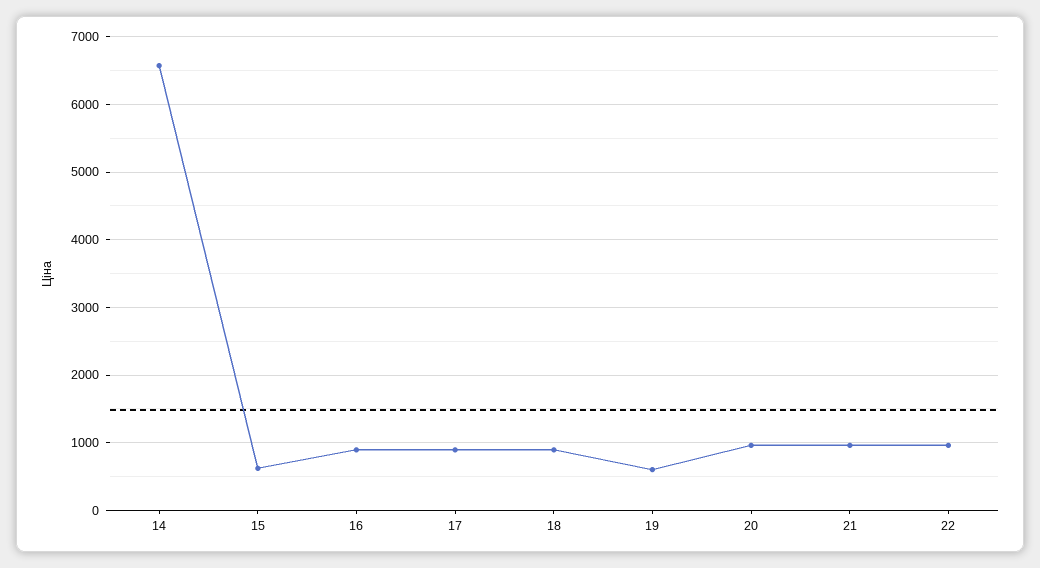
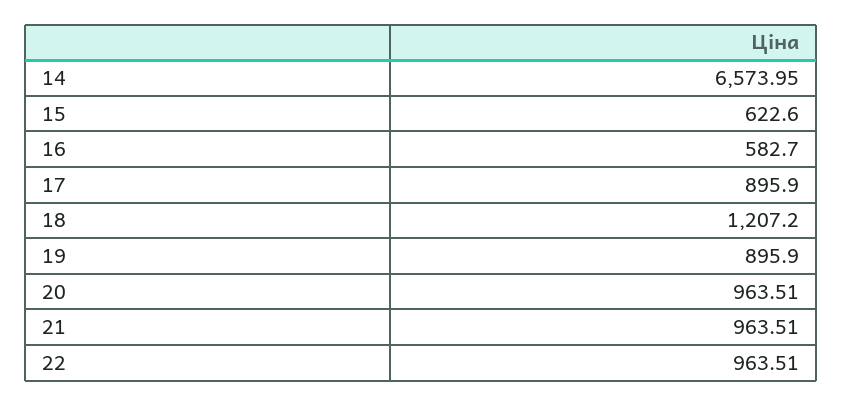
16: 900 -> 582.7
18: 900 -> 1207.2
19: 600 -> 895.9

